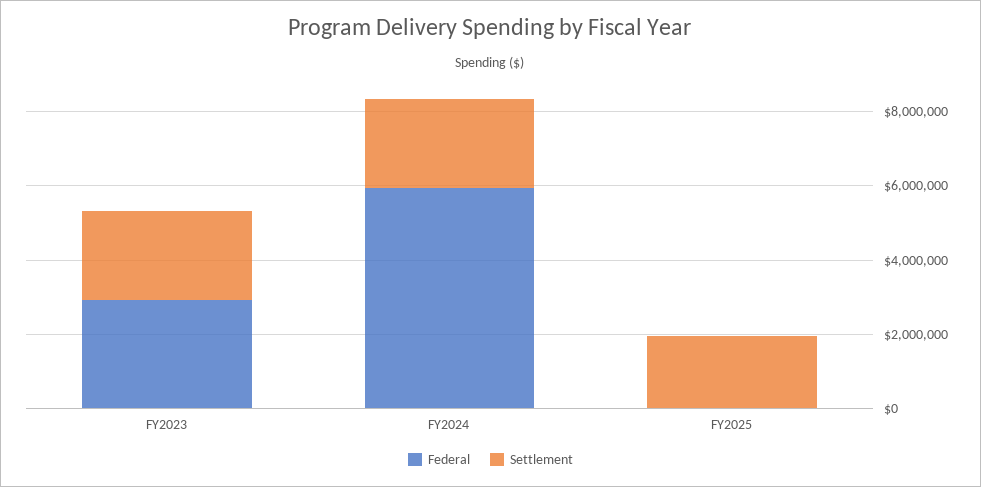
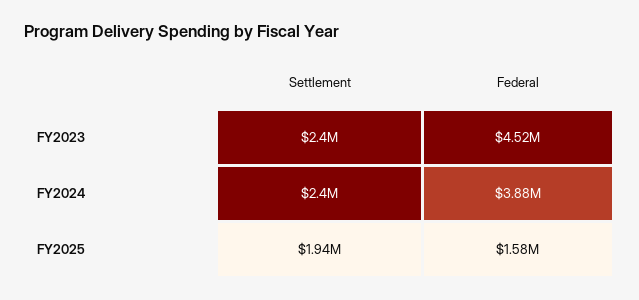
Federal, FY2023: 3000000 -> 4520000
Federal, FY2024: 6000000 -> 3880000
Federal, FY2025: 0 -> 1580000

